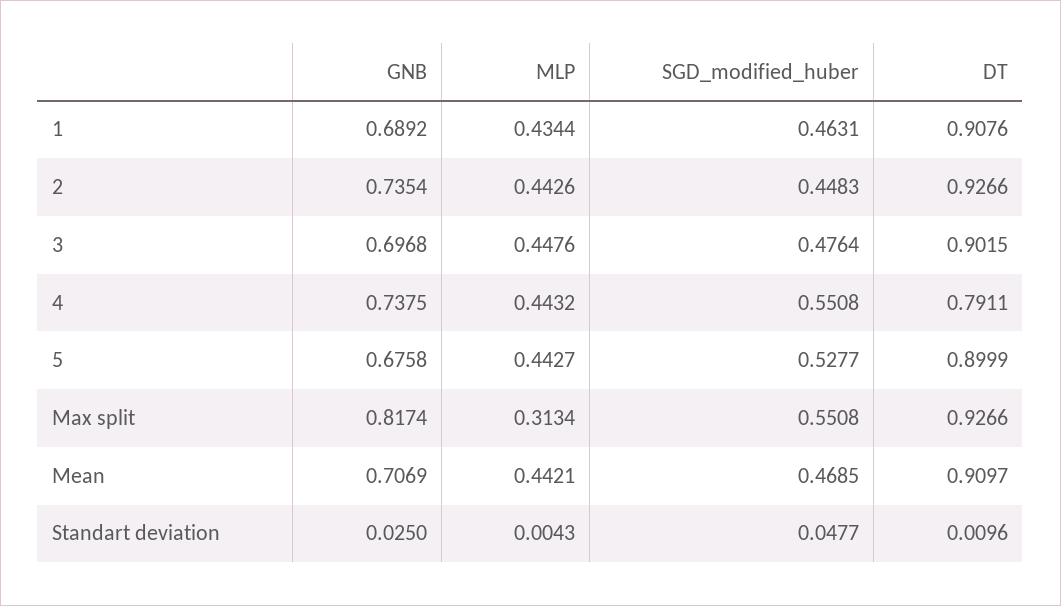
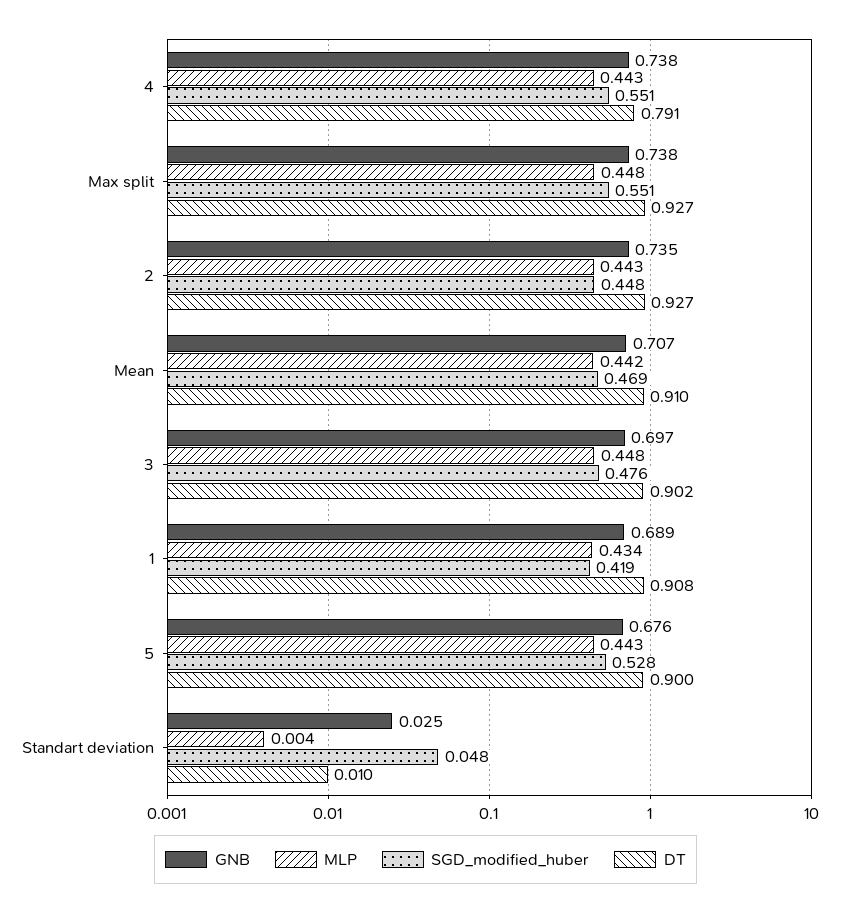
SGD_modified_huber, 1: 0.4631 -> 0.419
GNB, Max split: 0.8174 -> 0.738
MLP, Max split: 0.3134 -> 0.448

